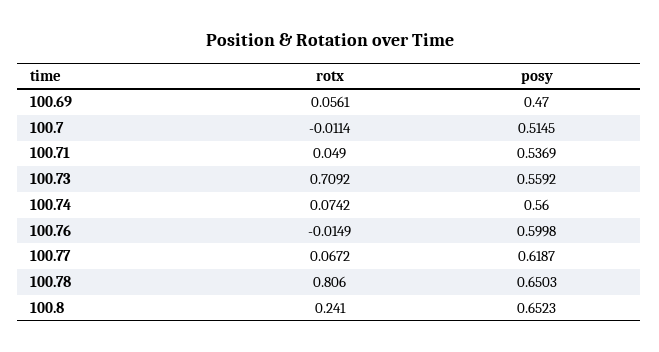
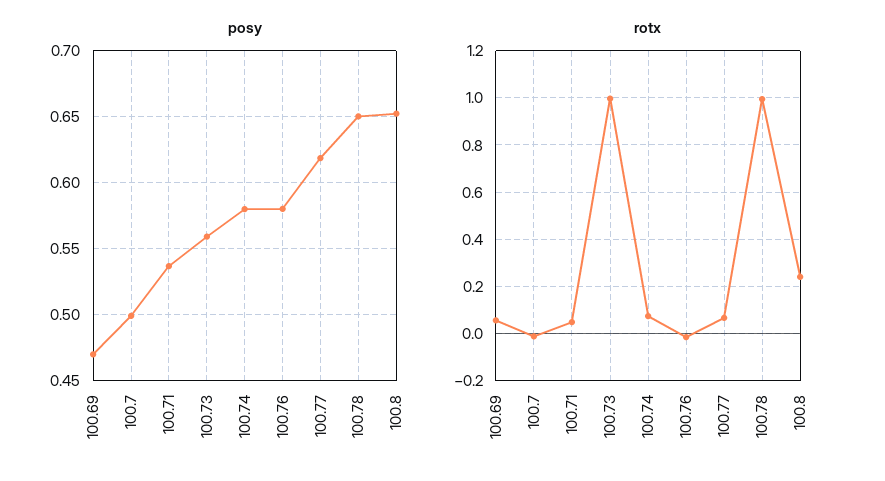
posy, 100.7: 0.5145 -> 0.5
rotx, 100.73: 0.7092 -> 1
posy, 100.74: 0.56 -> 0.58
posy, 100.76: 0.5998 -> 0.58
rotx, 100.78: 0.806 -> 1

